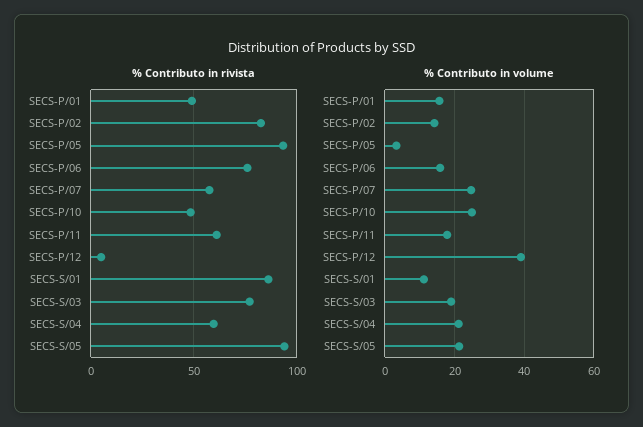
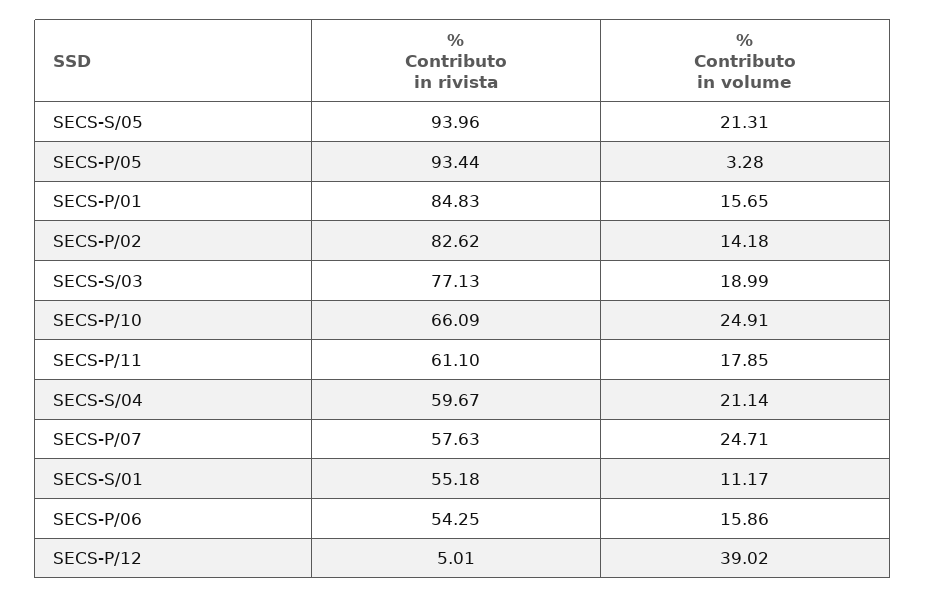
% Contributo in rivista, SECS-P/01: 50 -> 84.83
% Contributo in rivista, SECS-P/06: 75 -> 54.25
% Contributo in rivista, SECS-P/10: 50 -> 66.09
% Contributo in rivista, SECS-S/01: 85 -> 55.18

